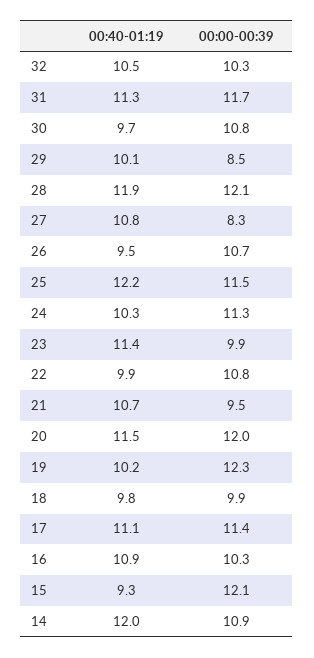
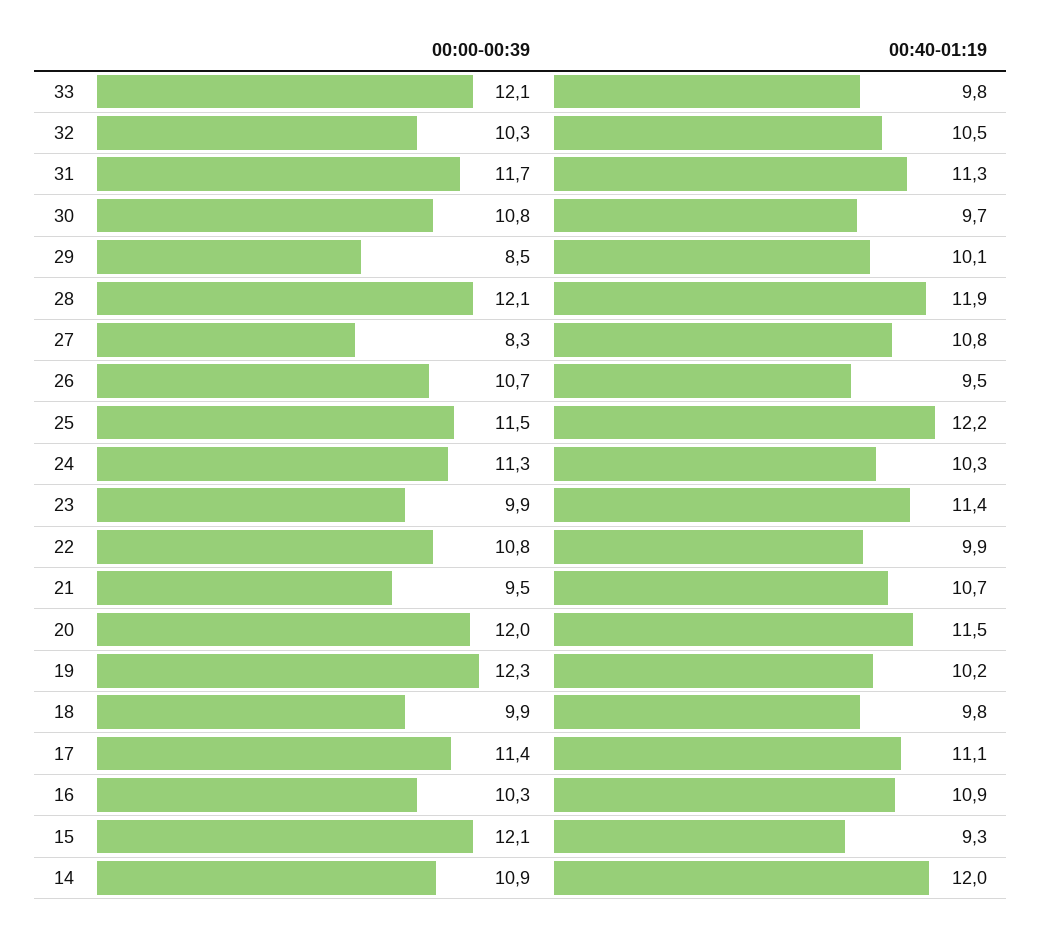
00:00-00:39, 33: none -> 12.1
00:40-01:19, 33: none -> 9.8

